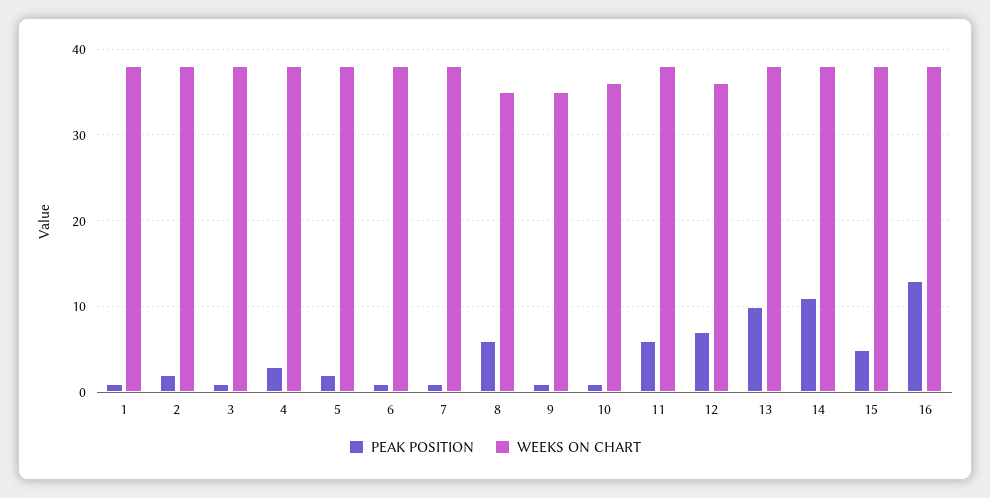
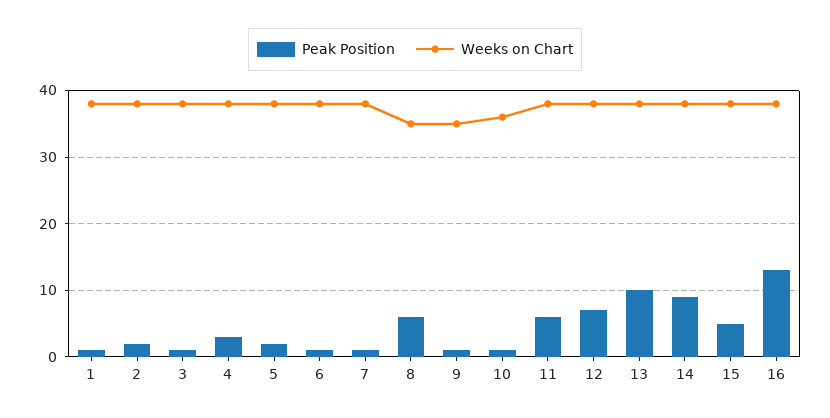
WEEKS ON CHART, 12: 36 -> 38
PEAK POSITION, 14: 11 -> 9

